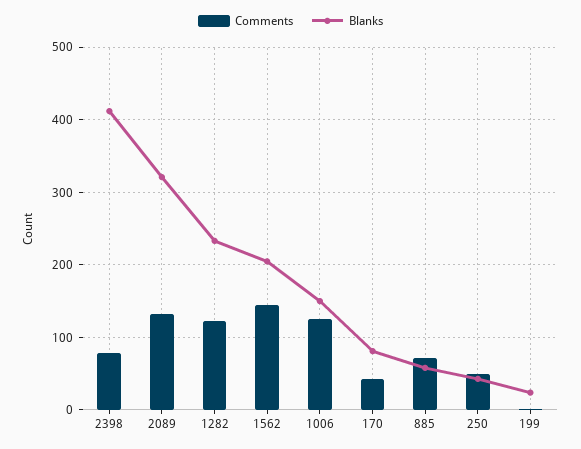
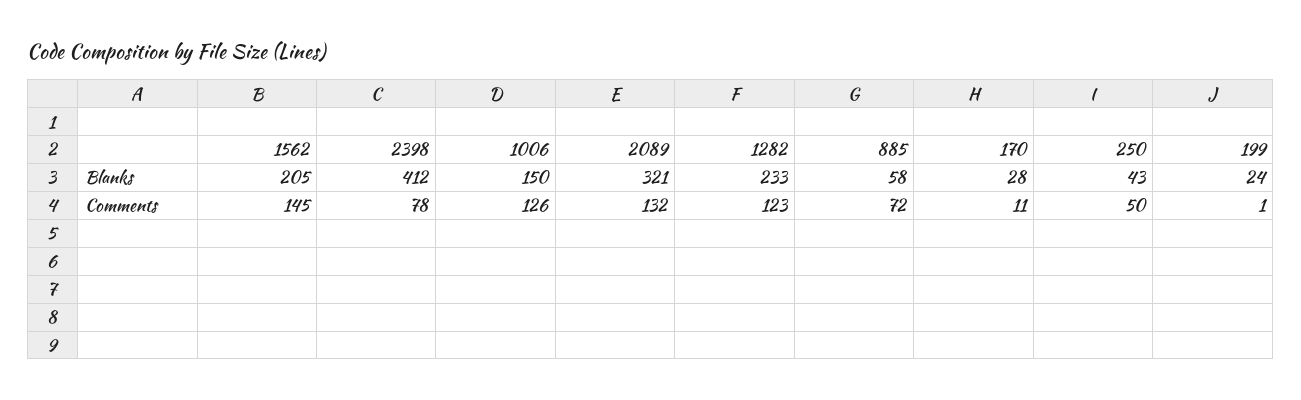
Comments, 170: 40 -> 11
Blanks, 170: 80 -> 28

